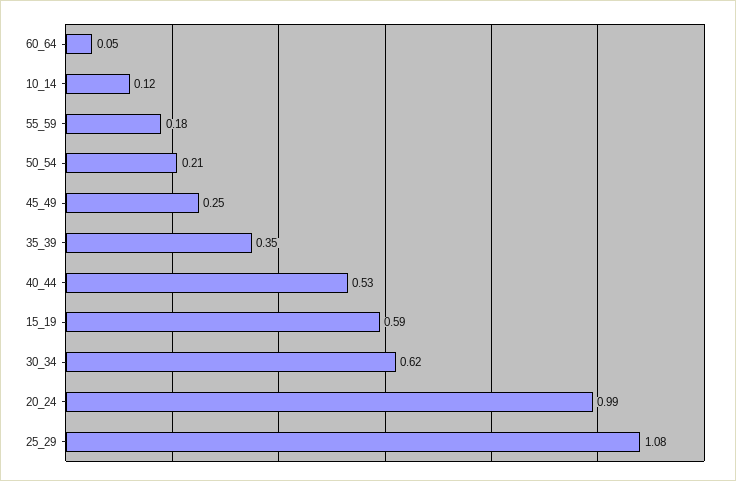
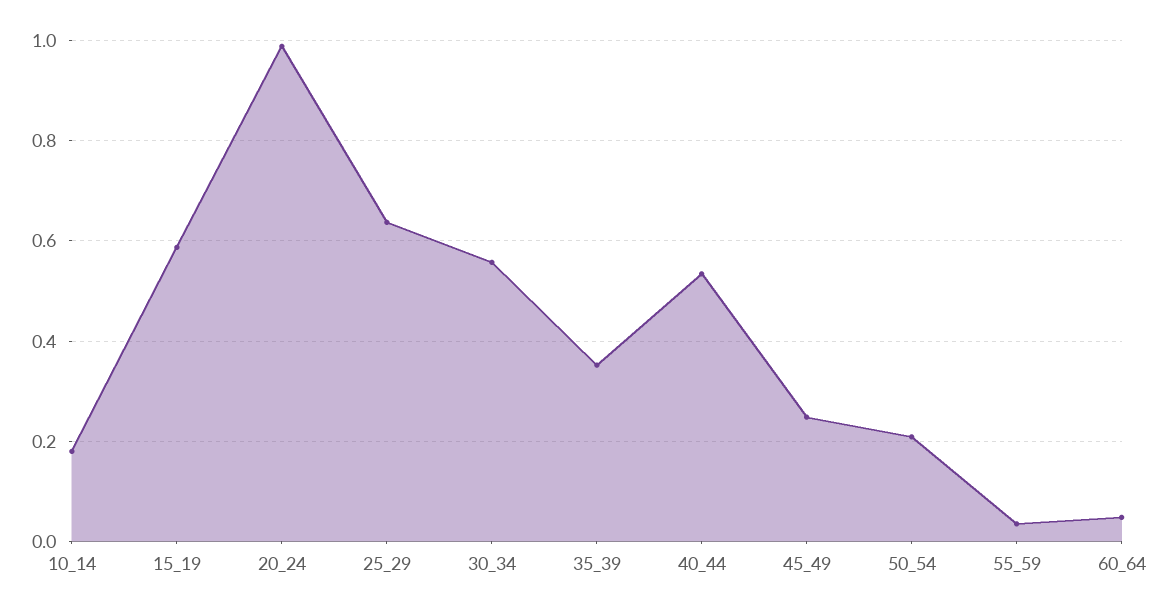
10_14: 0.12 -> 0.18
55_59: 0.18 -> 0.04
30_34: 0.62 -> 0.56
25_29: 1.08 -> 0.64

